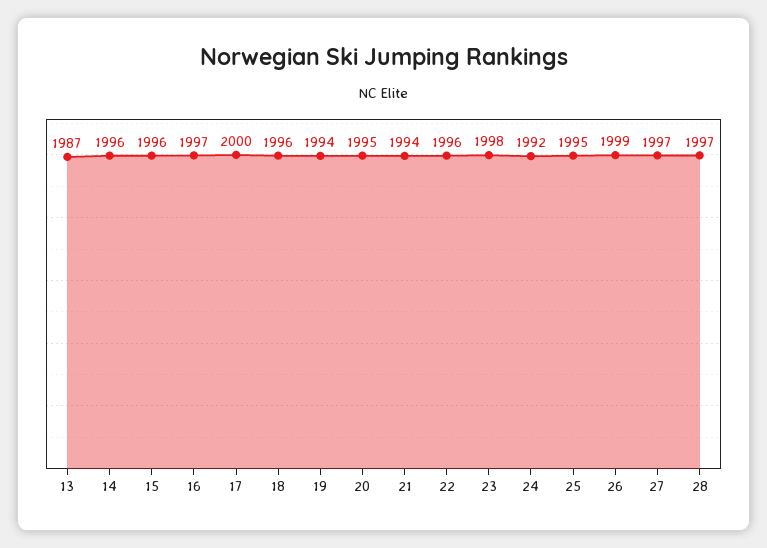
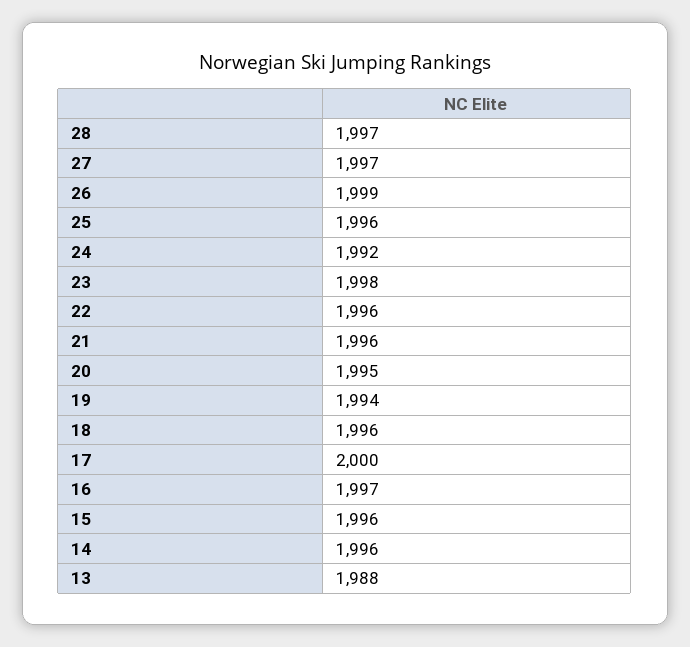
13: 1987 -> 1988
21: 1994 -> 1996
25: 1995 -> 1996

